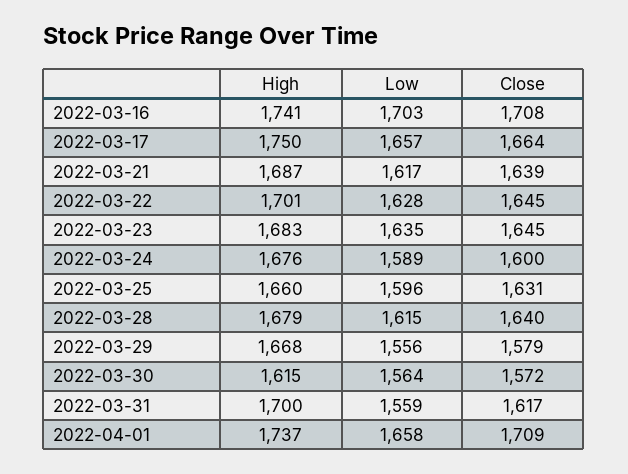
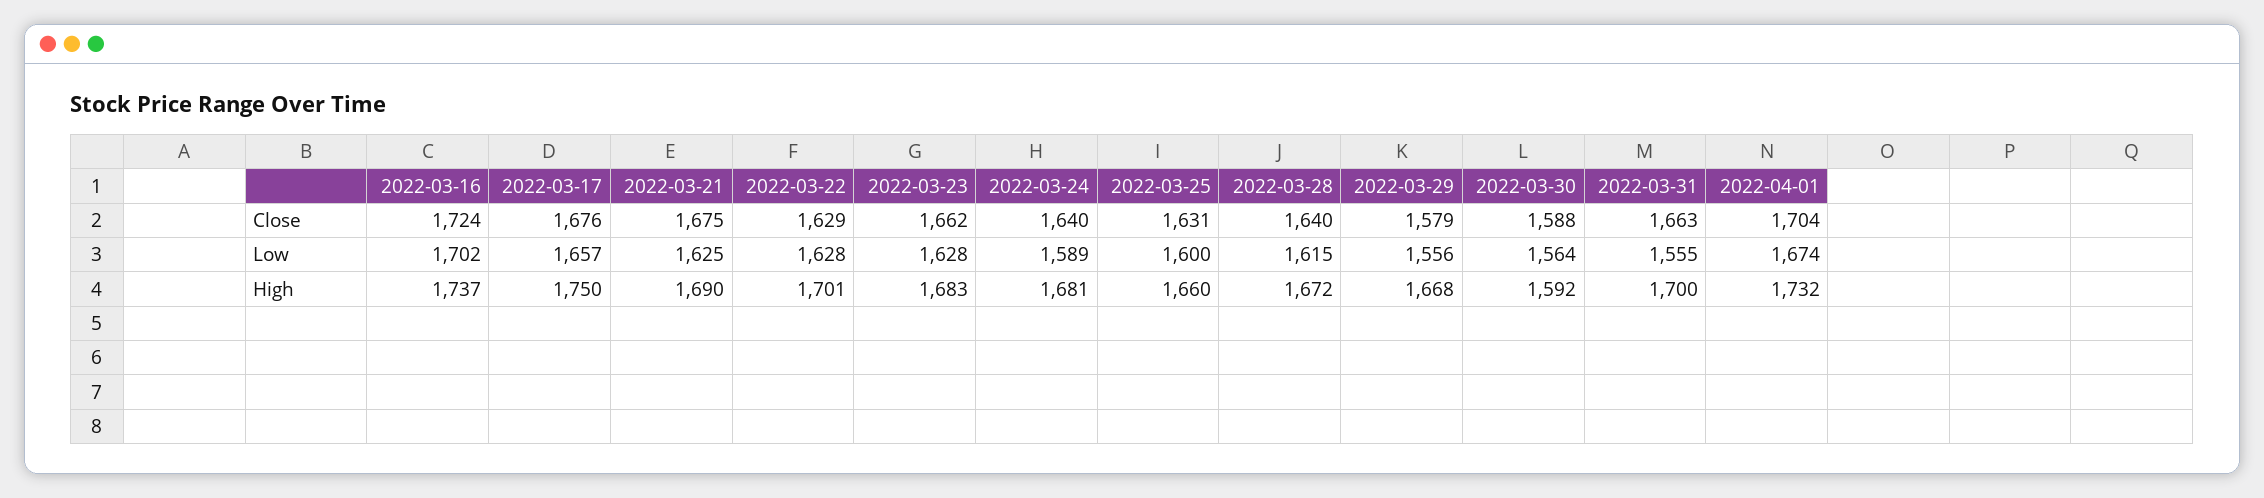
High, 2022-03-16: 1741 -> 1737
Low, 2022-03-16: 1703 -> 1702
Close, 2022-03-16: 1708 -> 1724
Close, 2022-03-17: 1664 -> 1676
High, 2022-03-21: 1687 -> 1690
Low, 2022-03-21: 1617 -> 1625
Close, 2022-03-21: 1639 -> 1675
Close, 2022-03-22: 1645 -> 1629
Low, 2022-03-23: 1635 -> 1628
Close, 2022-03-23: 1645 -> 1662
High, 2022-03-24: 1676 -> 1681
Close, 2022-03-24: 1600 -> 1640
Low, 2022-03-25: 1596 -> 1600
High, 2022-03-28: 1679 -> 1672
High, 2022-03-30: 1615 -> 1592
Close, 2022-03-30: 1572 -> 1588
Low, 2022-03-31: 1559 -> 1555
Close, 2022-03-31: 1617 -> 1663
High, 2022-04-01: 1737 -> 1732
Low, 2022-04-01: 1658 -> 1674
Close, 2022-04-01: 1709 -> 1704

